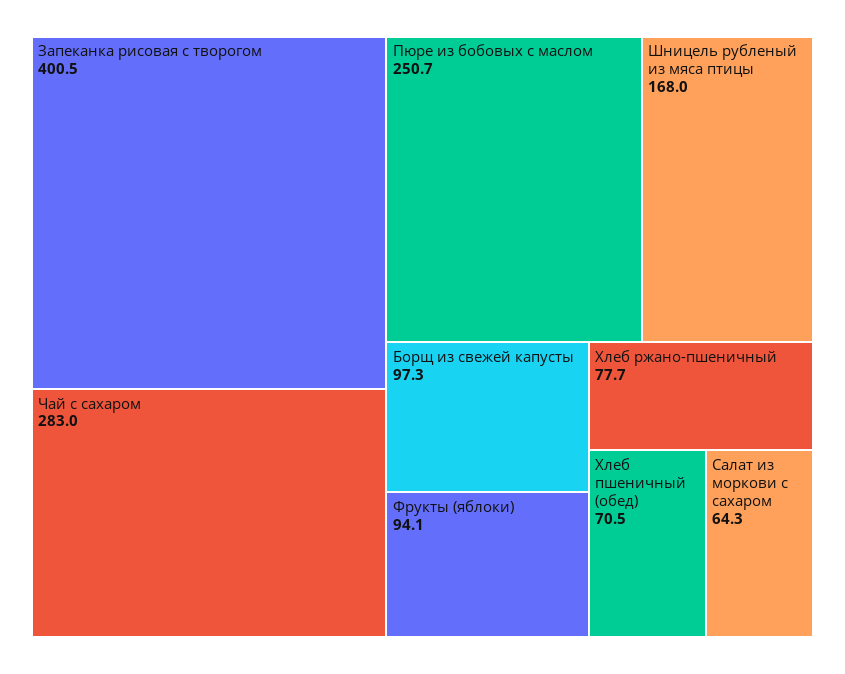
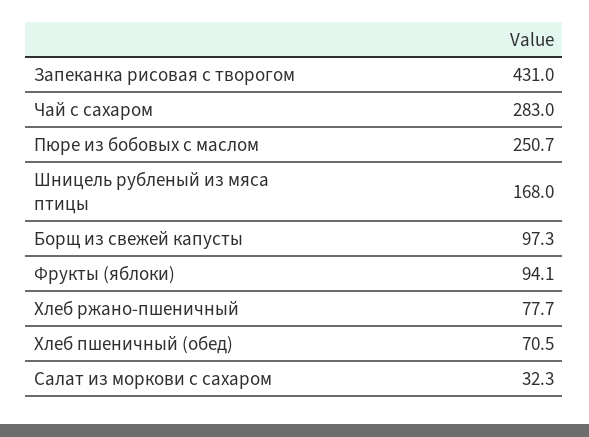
Запеканка рисовая с творогом: 400.5 -> 431
Салат из моркови с сахаром: 64.3 -> 32.3

